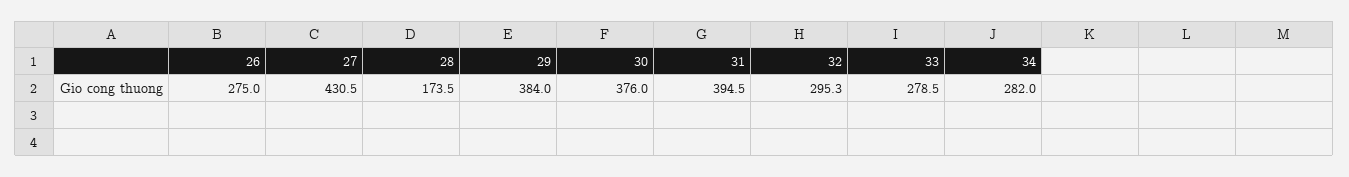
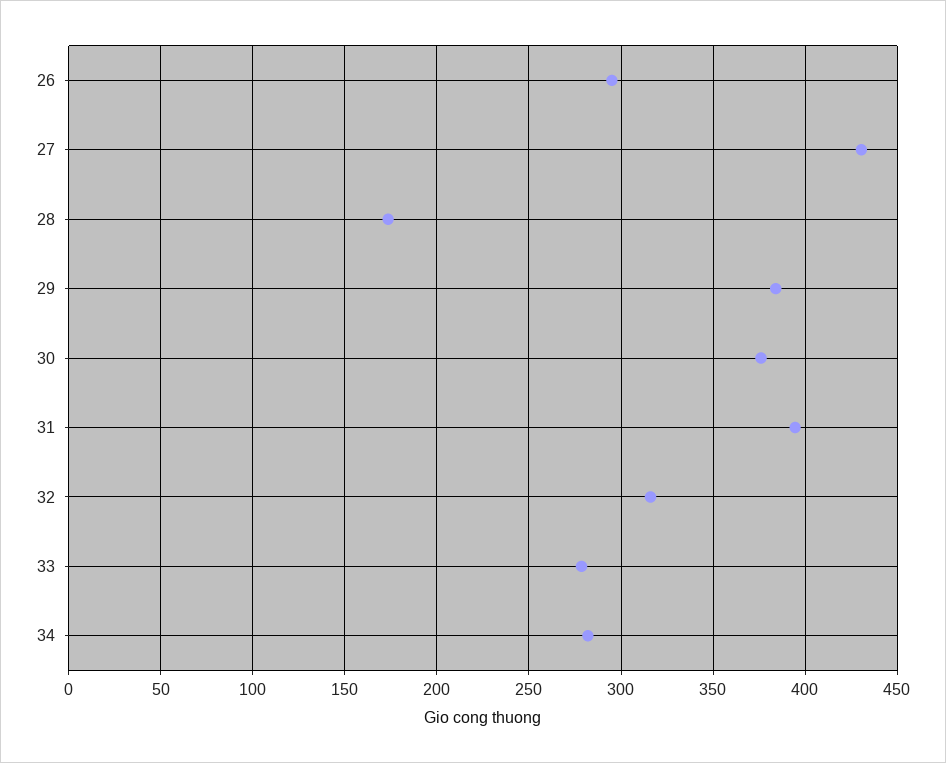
26: 275 -> 295
32: 295.3 -> 315

